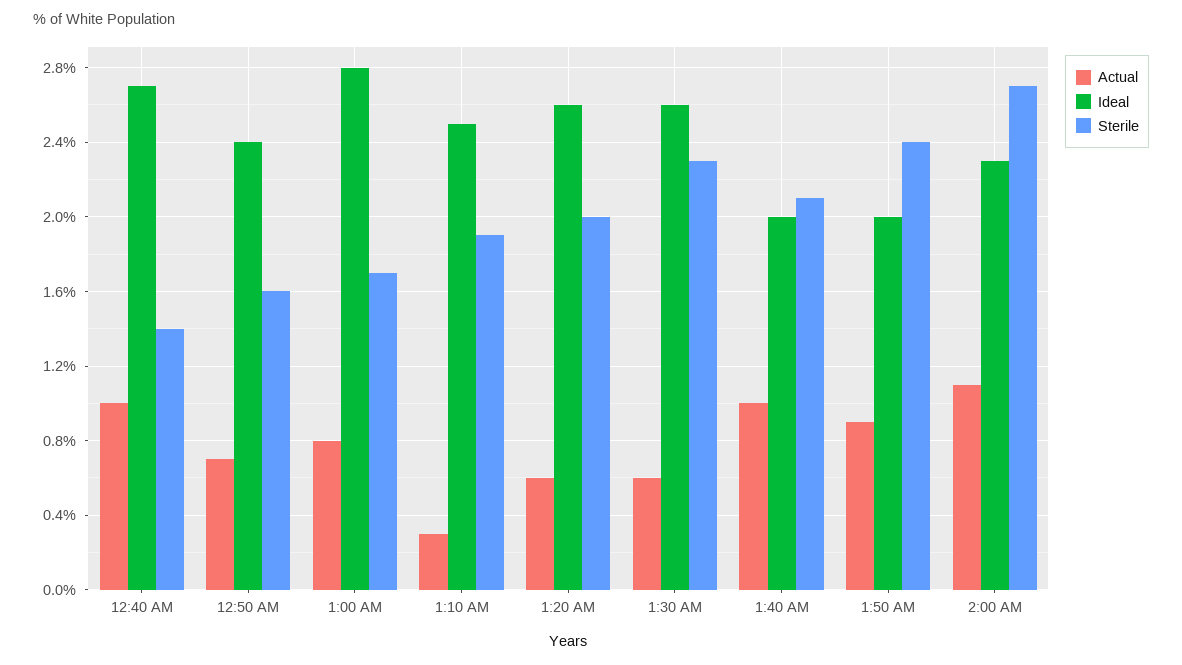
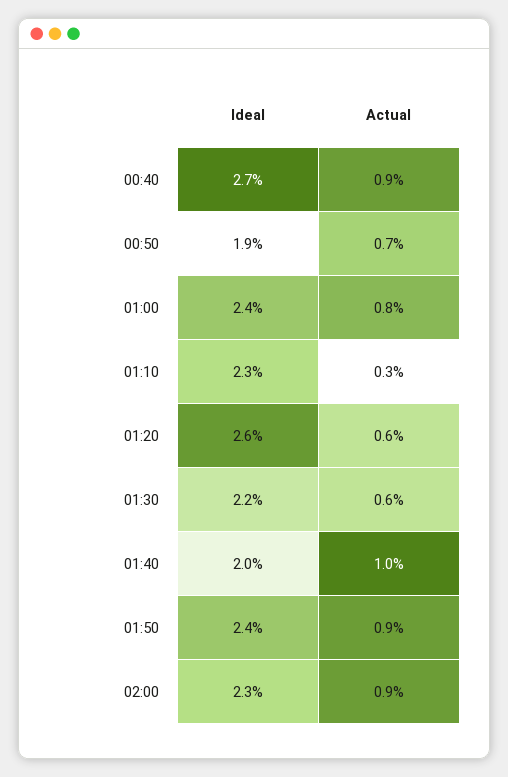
Actual, 12:40 AM: 1 -> 0.9
Sterile, 12:40 AM: 1.4 -> none
Ideal, 12:50 AM: 2.4 -> 1.9
Sterile, 12:50 AM: 1.6 -> none
Ideal, 1:00 AM: 2.8 -> 2.4
Sterile, 1:00 AM: 1.7 -> none
Ideal, 1:10 AM: 2.5 -> 2.3
Sterile, 1:10 AM: 1.9 -> none
Sterile, 1:20 AM: 2 -> none
Ideal, 1:30 AM: 2.6 -> 2.2
Sterile, 1:30 AM: 2.3 -> none
Sterile, 1:40 AM: 2.1 -> none
Ideal, 1:50 AM: 2 -> 2.4
Sterile, 1:50 AM: 2.4 -> none
Actual, 2:00 AM: 1.1 -> 0.9
Sterile, 2:00 AM: 2.7 -> none

